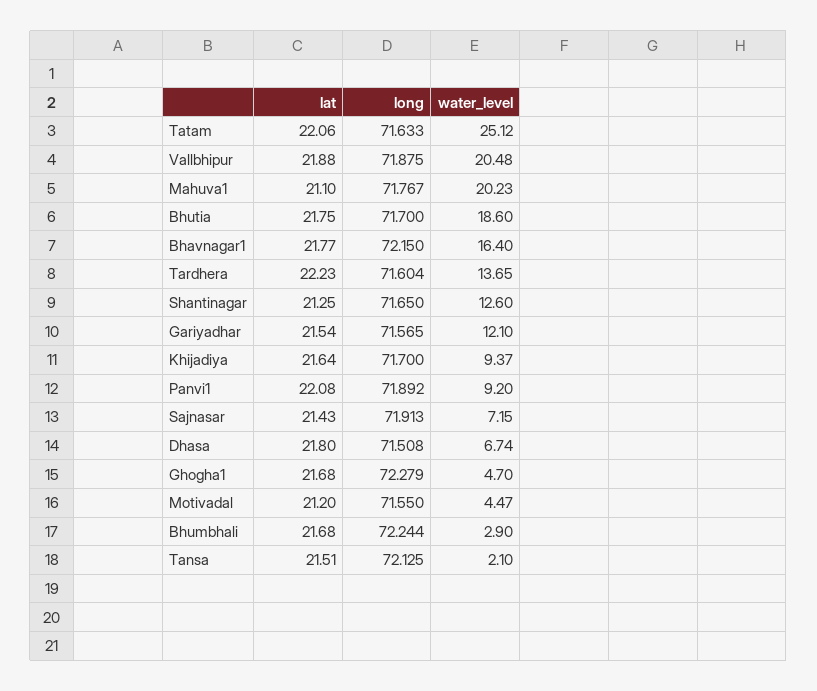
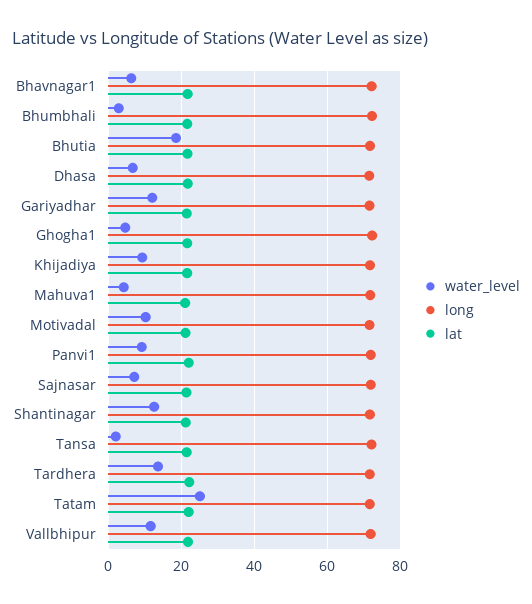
water_level, Vallbhipur: 20.48 -> 12
water_level, Mahuva1: 20.23 -> 4
water_level, Bhavnagar1: 16.4 -> 6
water_level, Motivadal: 4.47 -> 10

